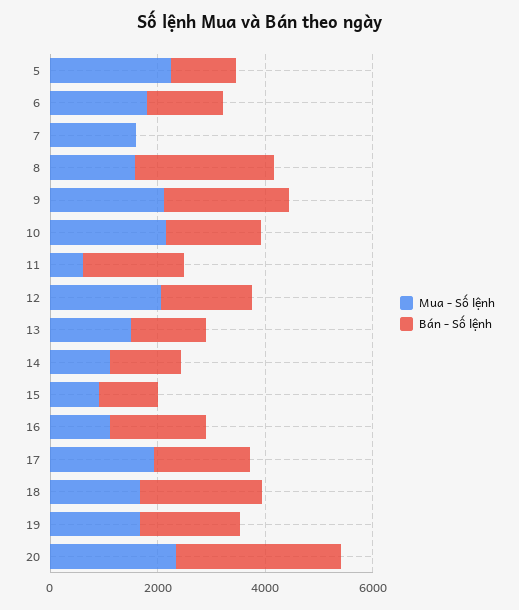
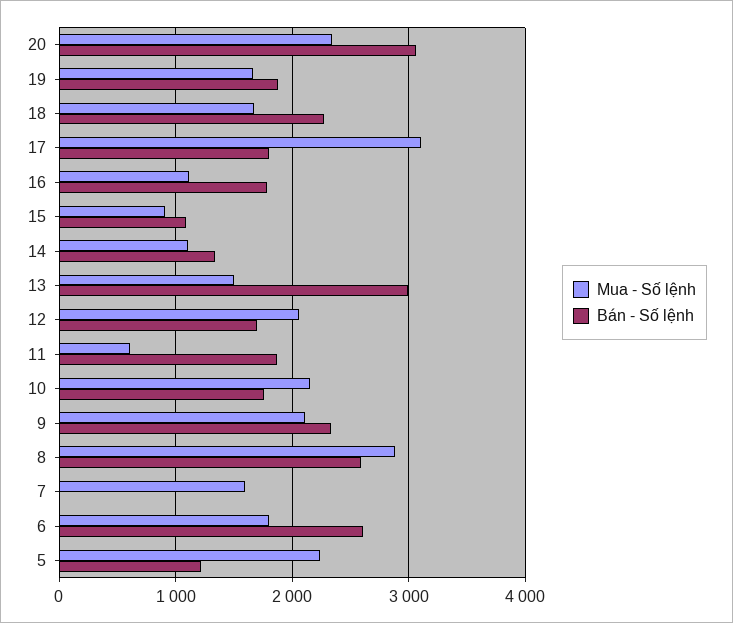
Bán - Số lệnh, 6: 1500 -> 2600
Mua - Số lệnh, 8: 1500 -> 2900
Bán - Số lệnh, 13: 1500 -> 3000
Mua - Số lệnh, 17: 2000 -> 3100

